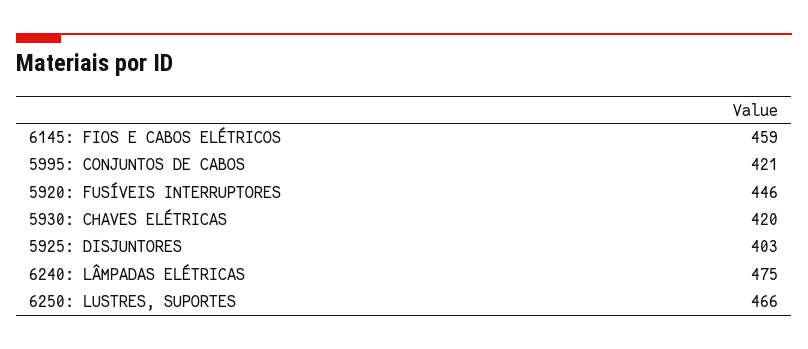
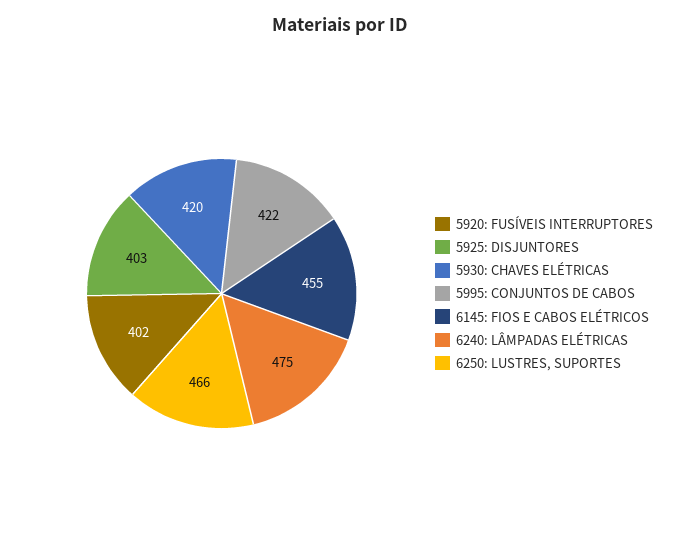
6145: FIOS E CABOS ELÉTRICOS: 459 -> 455
5995: CONJUNTOS DE CABOS: 421 -> 422
5920: FUSÍVEIS INTERRUPTORES: 446 -> 402

